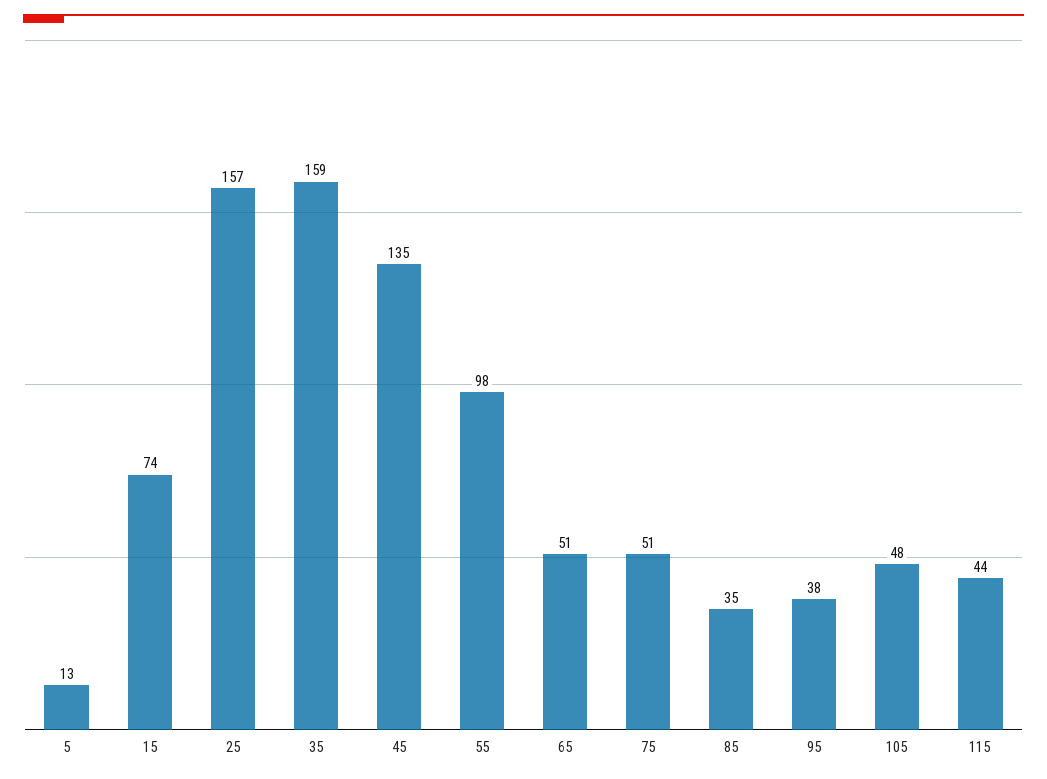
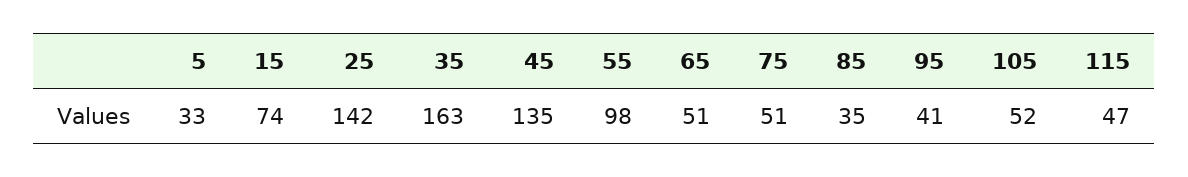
5: 13 -> 33
25: 157 -> 142
35: 159 -> 163
95: 38 -> 41
105: 48 -> 52
115: 44 -> 47

